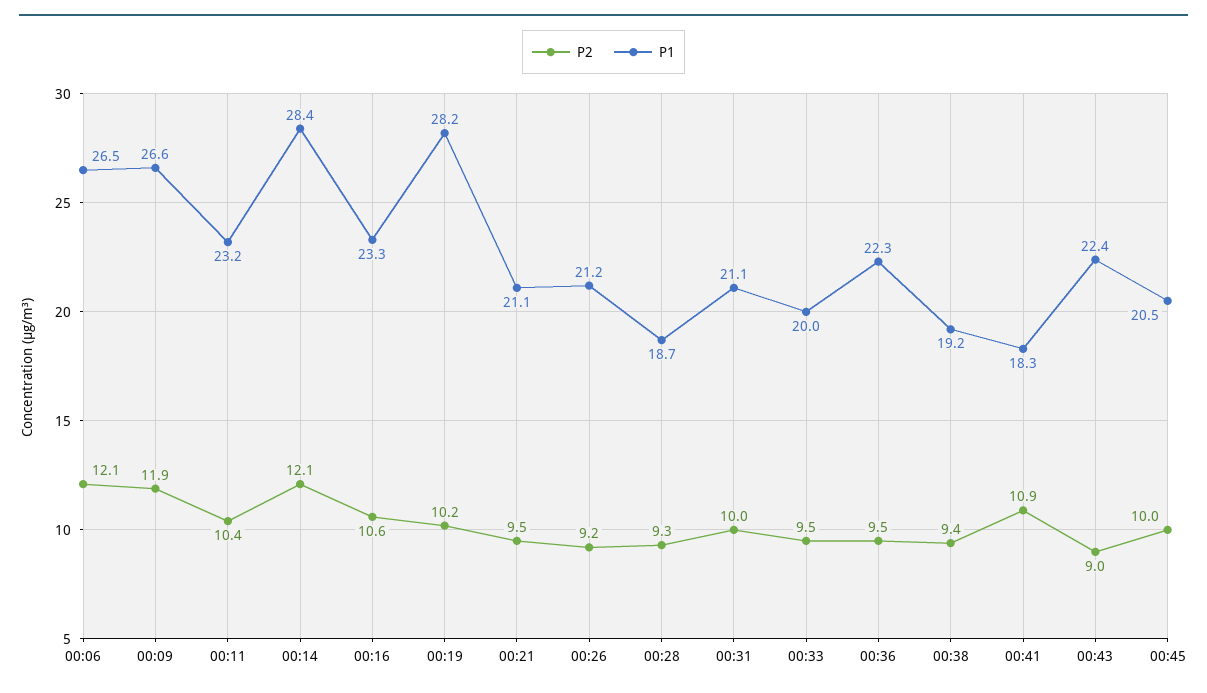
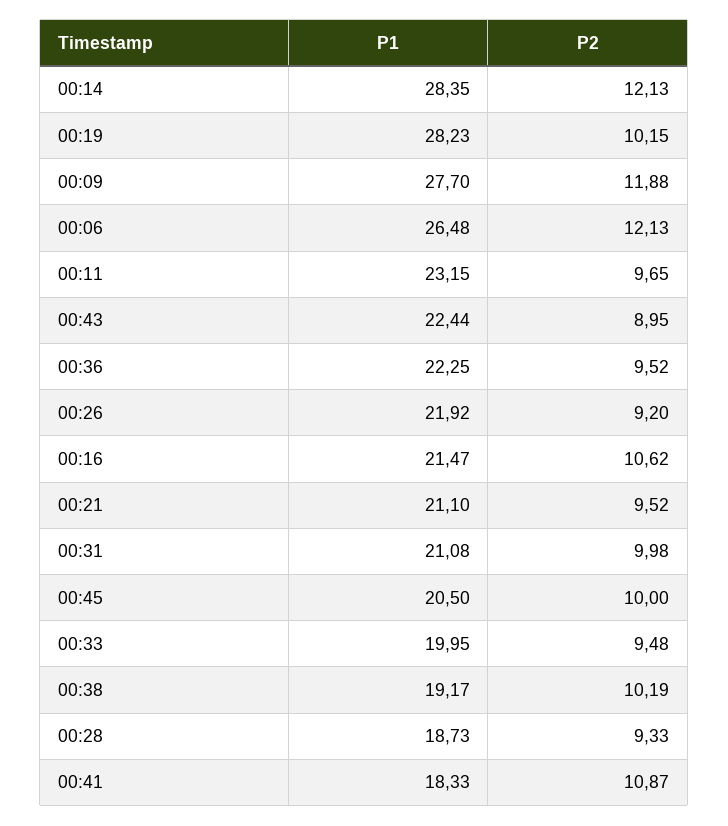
P1, 00:09: 26.6 -> 27.7
P2, 00:11: 10.4 -> 9.65
P1, 00:16: 23.3 -> 21.47
P1, 00:26: 21.2 -> 21.92
P2, 00:38: 9.4 -> 10.19

